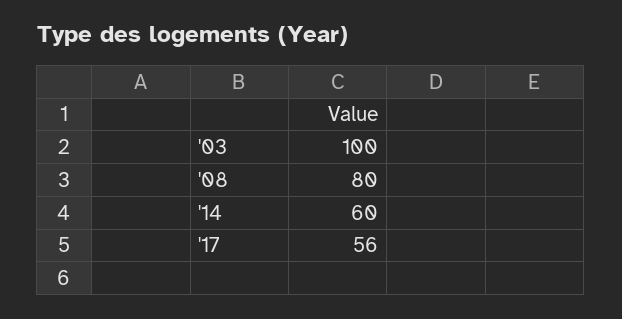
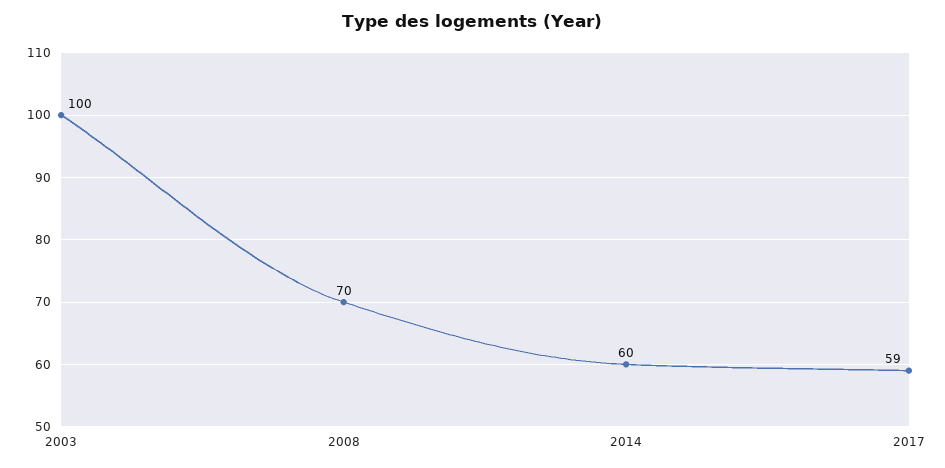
'08: 80 -> 70
'17: 56 -> 59

